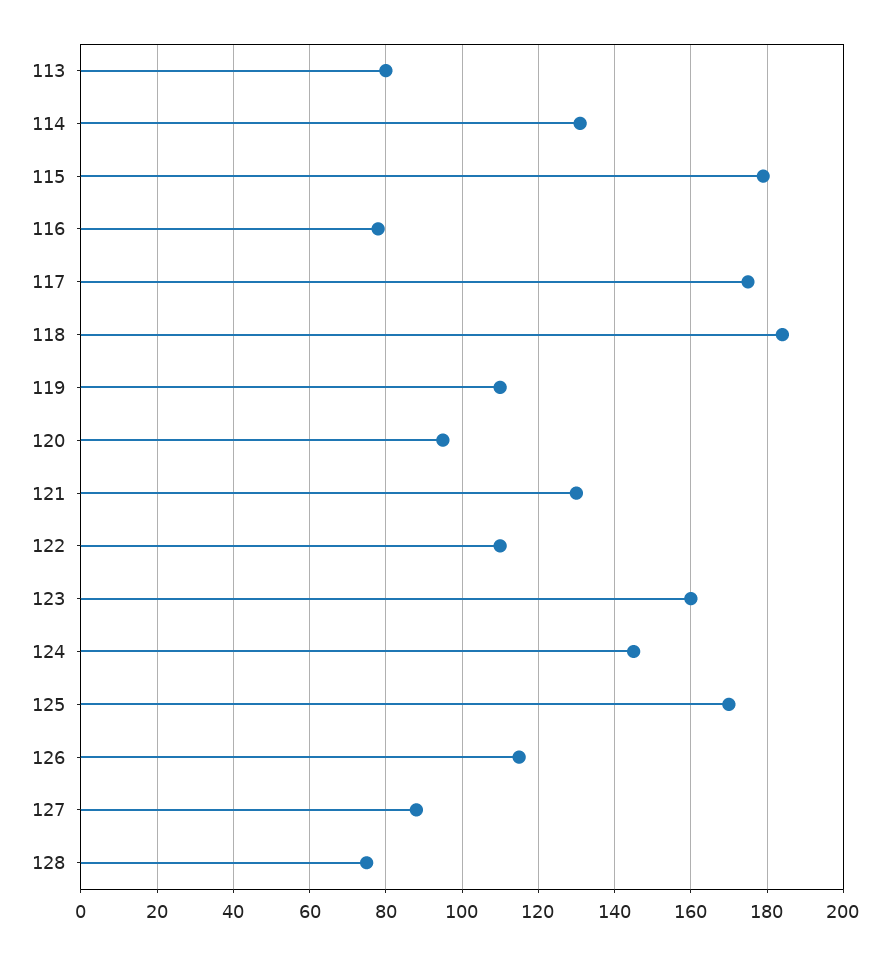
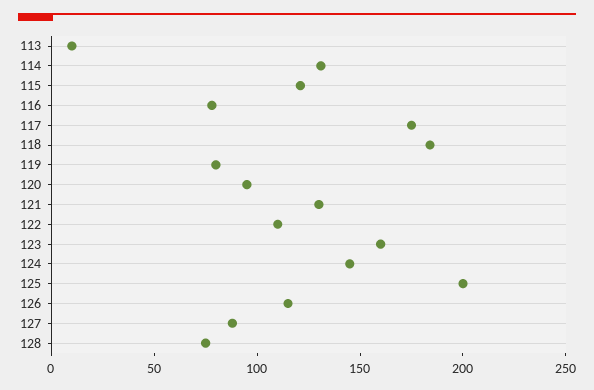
113: 80 -> 10
115: 180 -> 120
119: 110 -> 80
125: 170 -> 200

